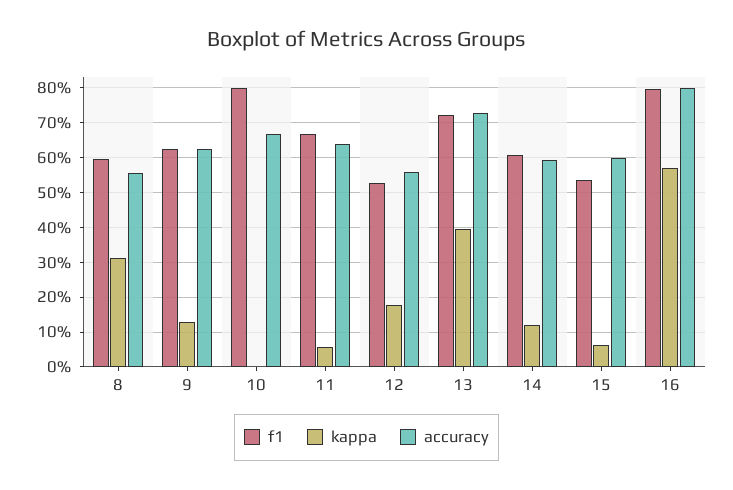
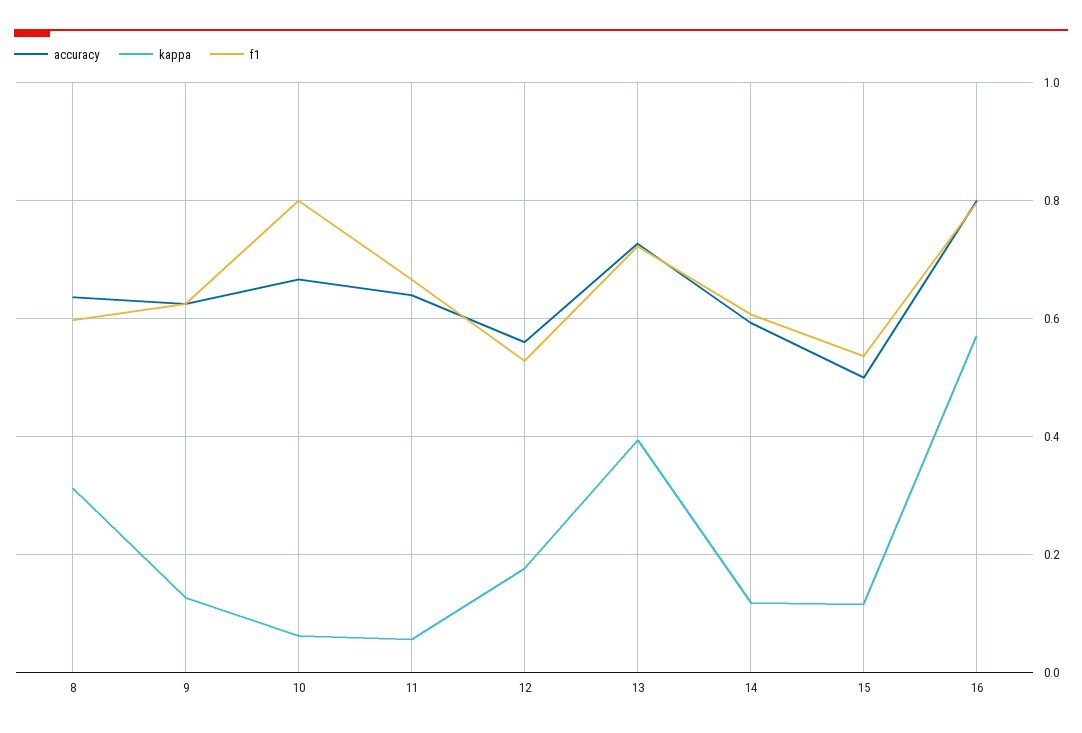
accuracy, 8: 0.56 -> 0.64
kappa, 10: 0 -> 0.06
kappa, 15: 0.06 -> 0.12
accuracy, 15: 0.6 -> 0.5

